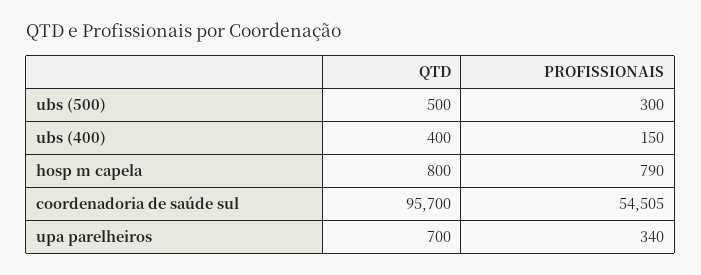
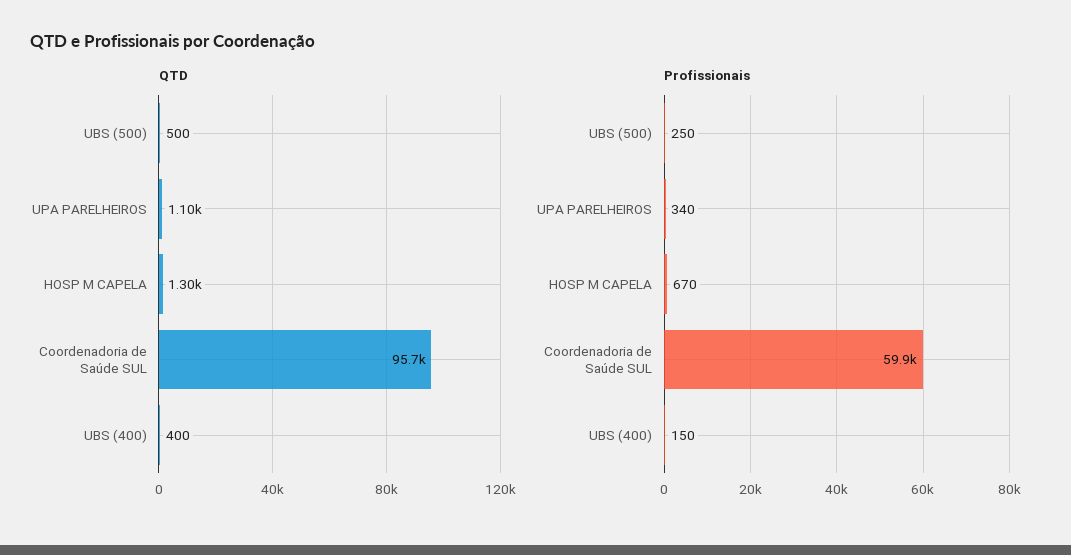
PROFISSIONAIS, ubs (500): 300 -> 250
QTD, hosp m capela: 800 -> 1300
PROFISSIONAIS, hosp m capela: 790 -> 670
PROFISSIONAIS, coordenadoria de saúde sul: 54505 -> 59900
QTD, upa parelheiros: 700 -> 1100

